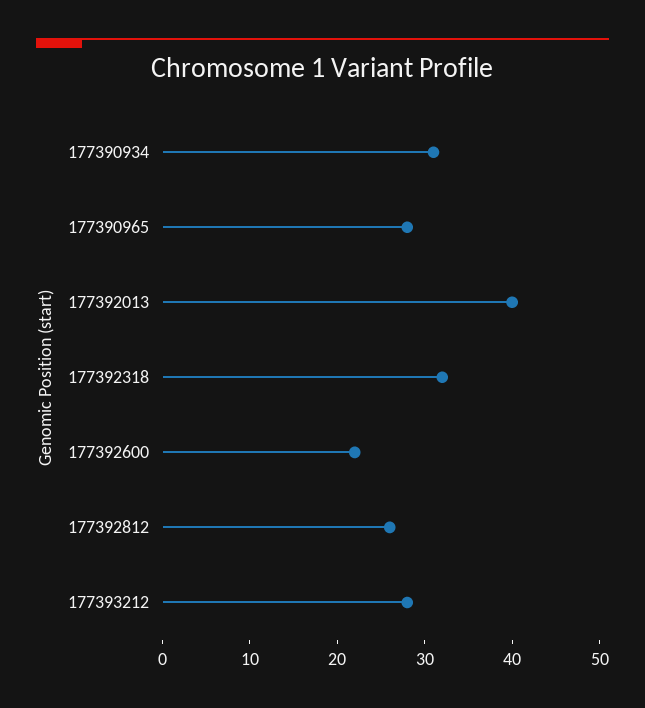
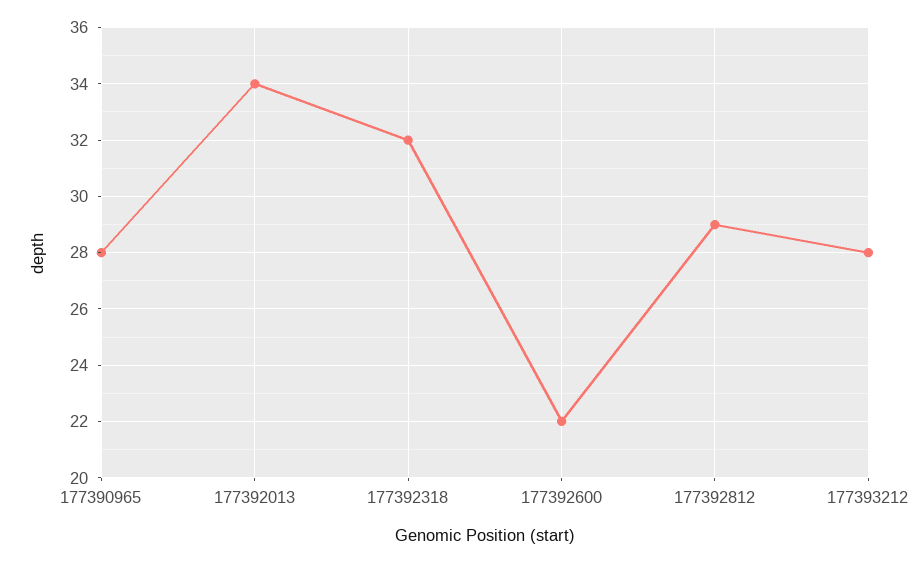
177390934: 31 -> none
177392013: 40 -> 34
177392812: 26 -> 29

